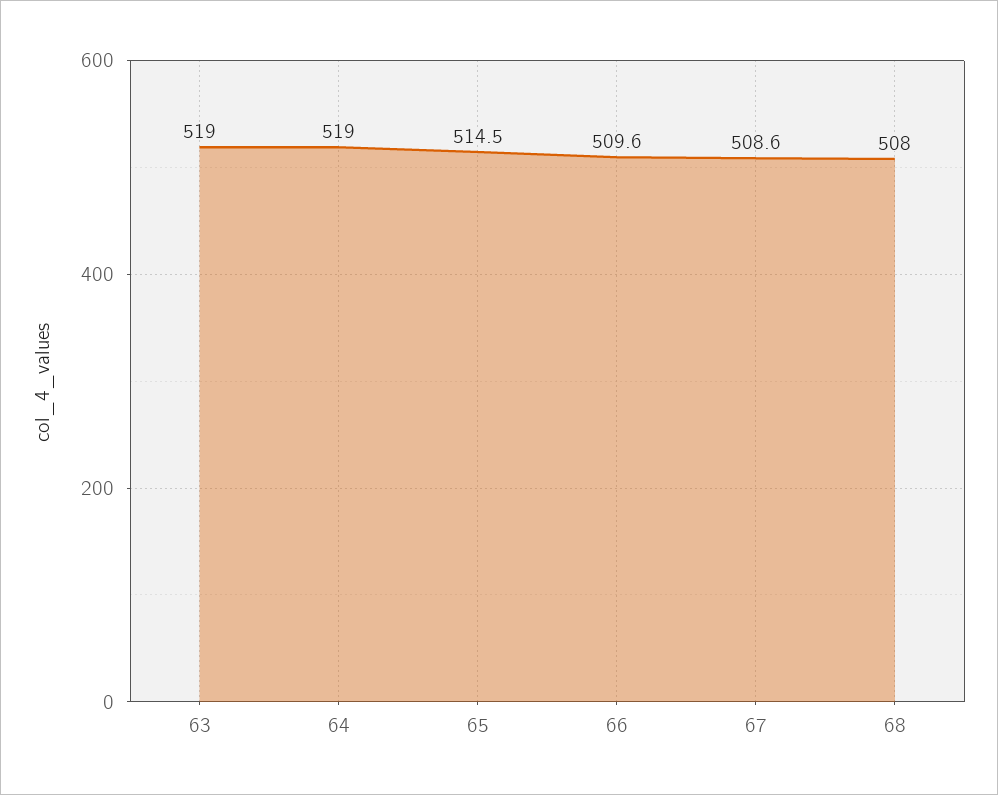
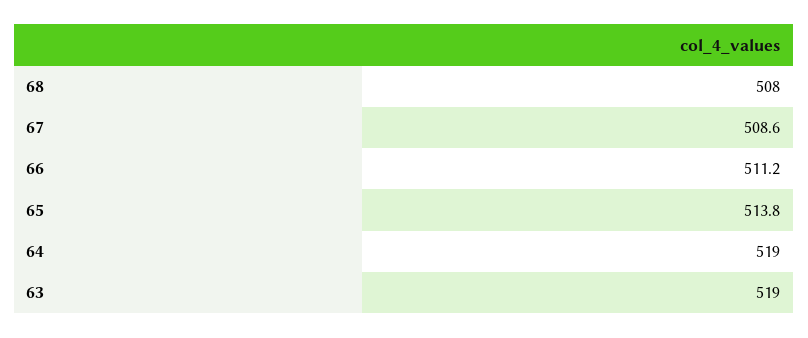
65: 514.5 -> 513.8
66: 509.6 -> 511.2

